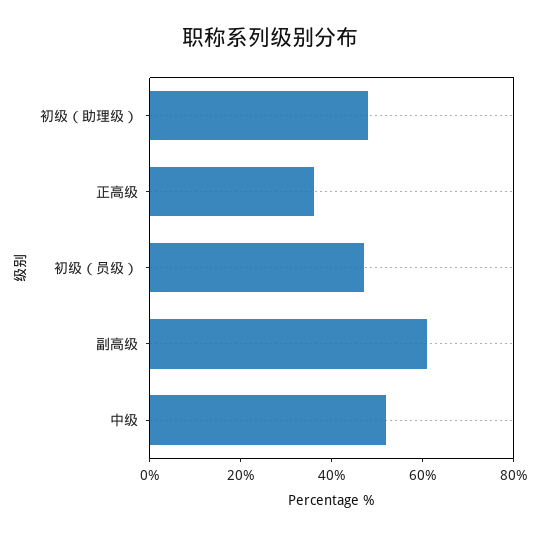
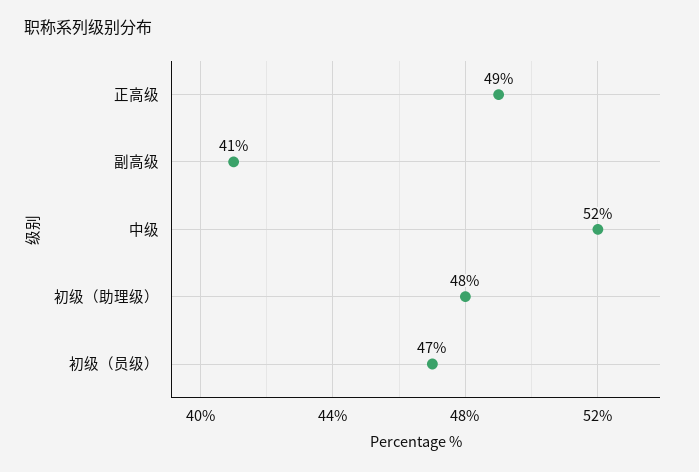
正高级: 35 -> 49
副高级: 60 -> 41

